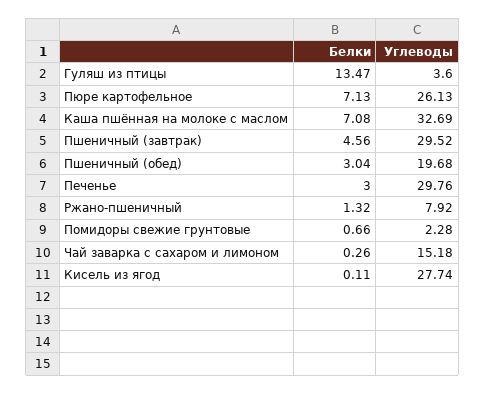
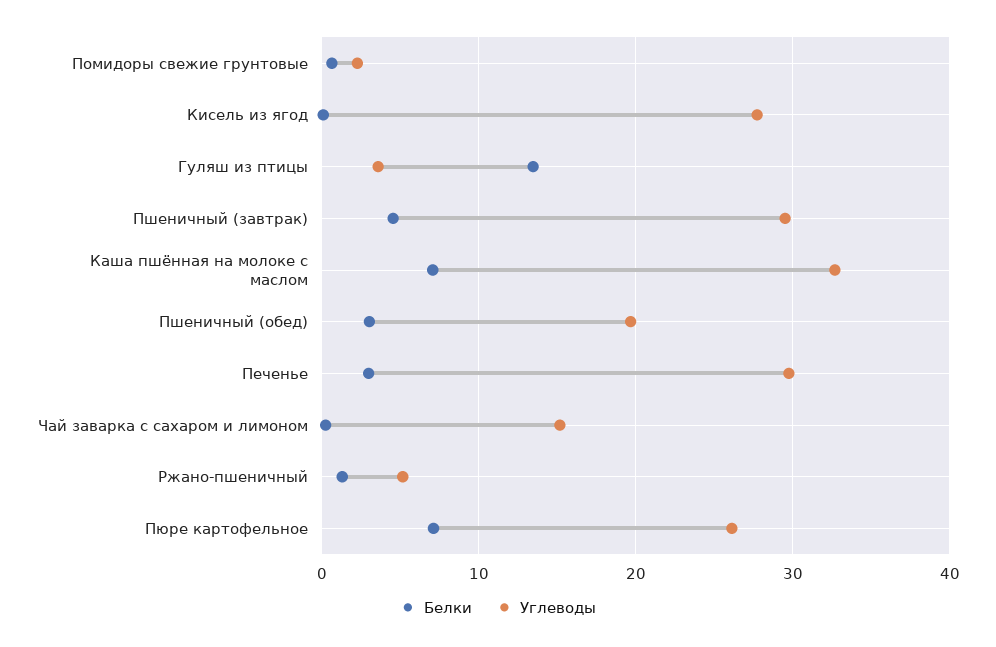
Углеводы, Ржано-пшеничный: 7.92 -> 5

